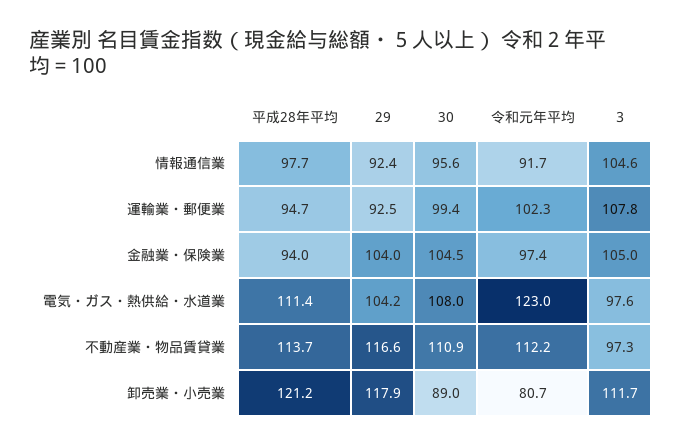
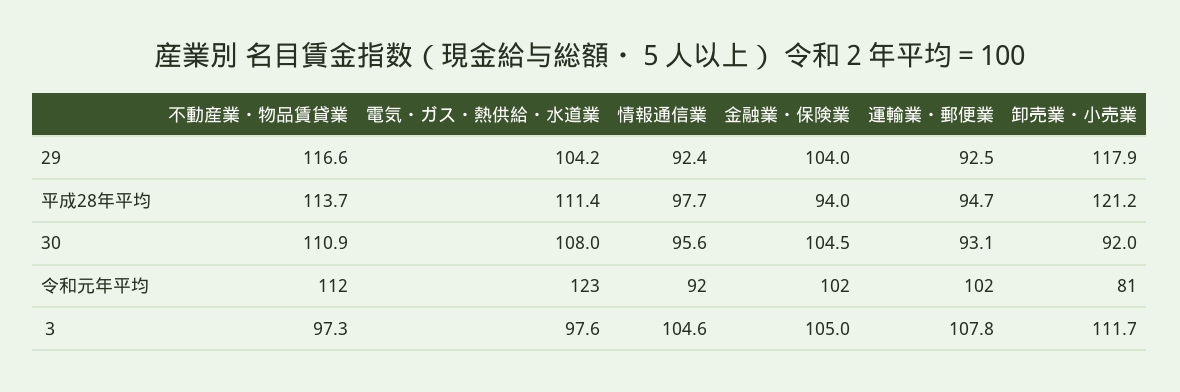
30, 運輸業・郵便業: 99.4 -> 93.1
令和元年平均, 金融業・保険業: 97.4 -> 102
30, 卸売業・小売業: 89 -> 92

